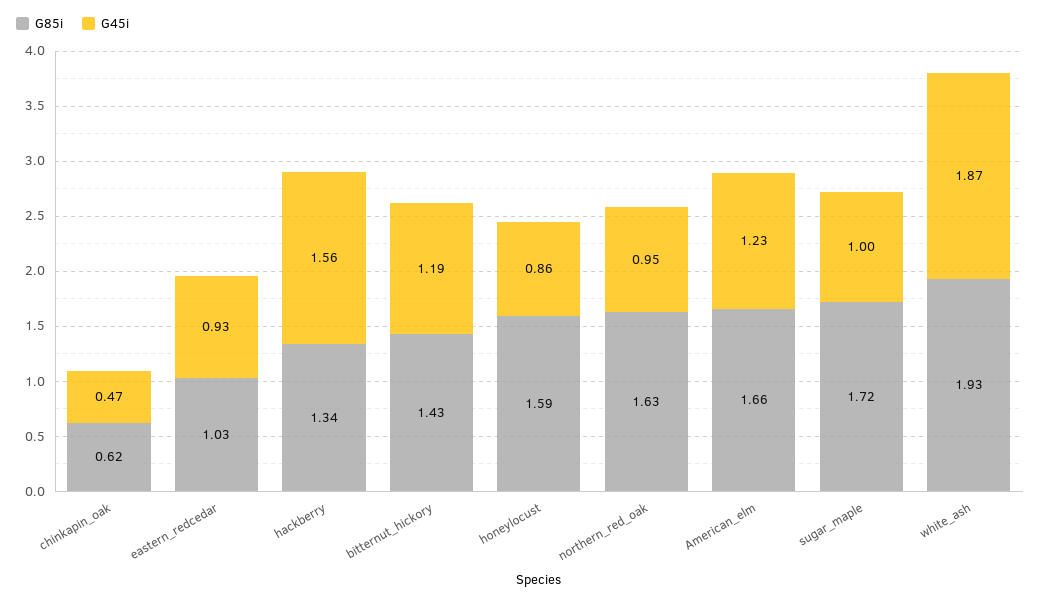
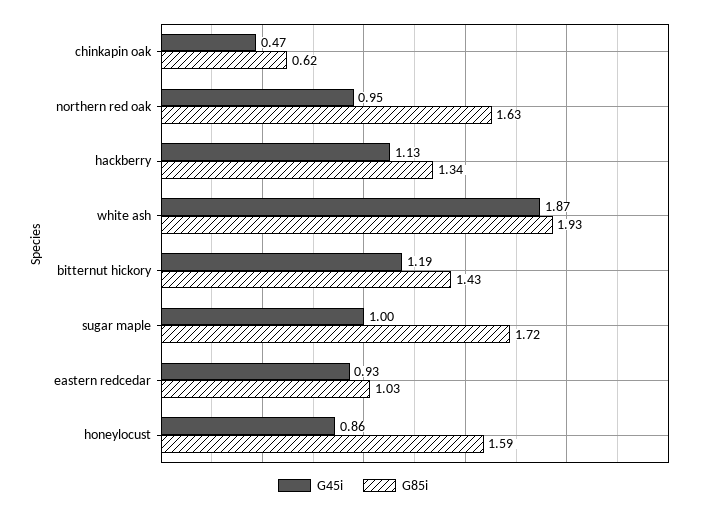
G45i, hackberry: 1.56 -> 1.13
G85i, American_elm: 1.66 -> none
G45i, American_elm: 1.23 -> none

